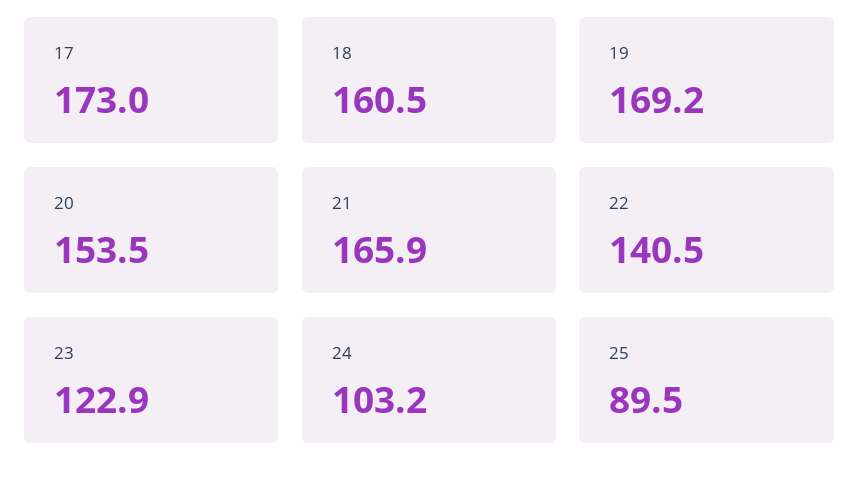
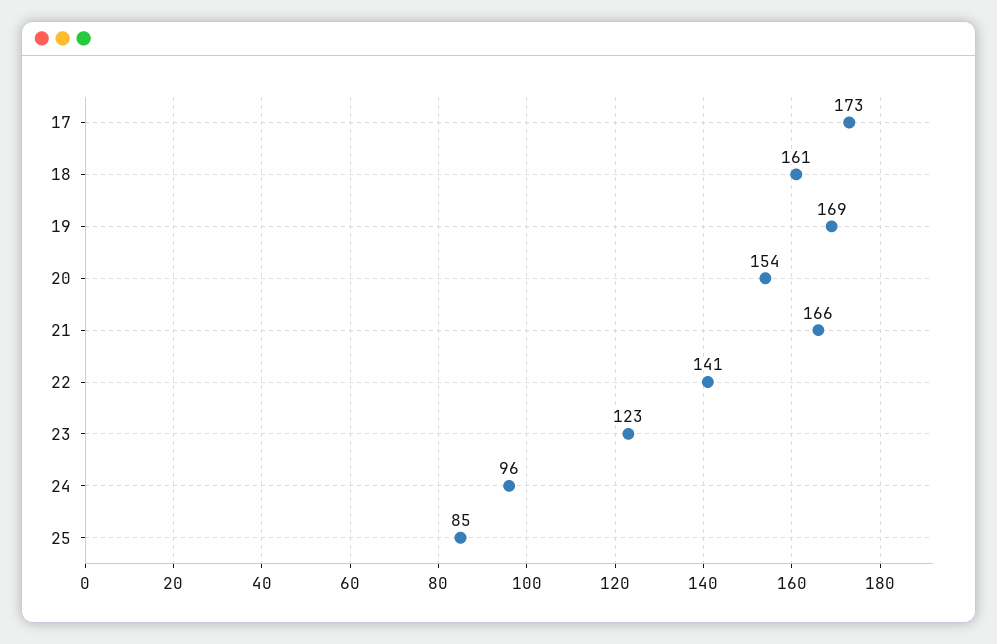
24: 103.2 -> 96
25: 89.5 -> 85

